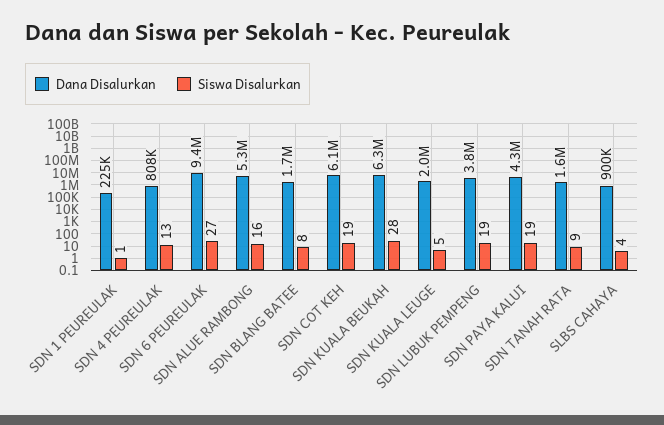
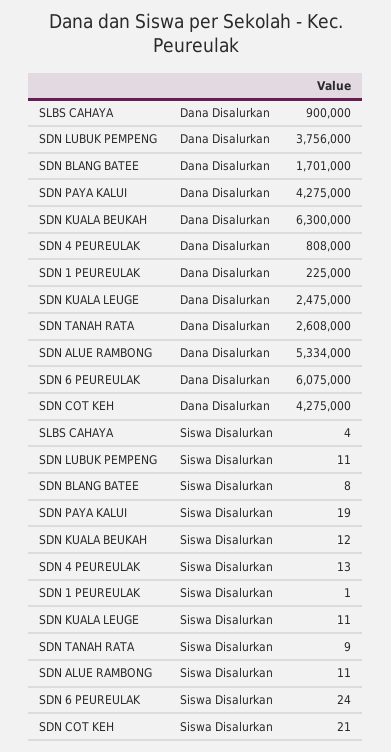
Dana Disalurkan, SDN 6 PEUREULAK: 9400000 -> 6075000
Siswa Disalurkan, SDN 6 PEUREULAK: 27 -> 24
Siswa Disalurkan, SDN ALUE RAMBONG: 16 -> 11
Dana Disalurkan, SDN COT KEH: 6100000 -> 4275000
Siswa Disalurkan, SDN COT KEH: 19 -> 21
Siswa Disalurkan, SDN KUALA BEUKAH: 28 -> 12
Dana Disalurkan, SDN KUALA LEUGE: 2000000 -> 2475000
Siswa Disalurkan, SDN KUALA LEUGE: 5 -> 11
Siswa Disalurkan, SDN LUBUK PEMPENG: 19 -> 11
Dana Disalurkan, SDN TANAH RATA: 1600000 -> 2608000

